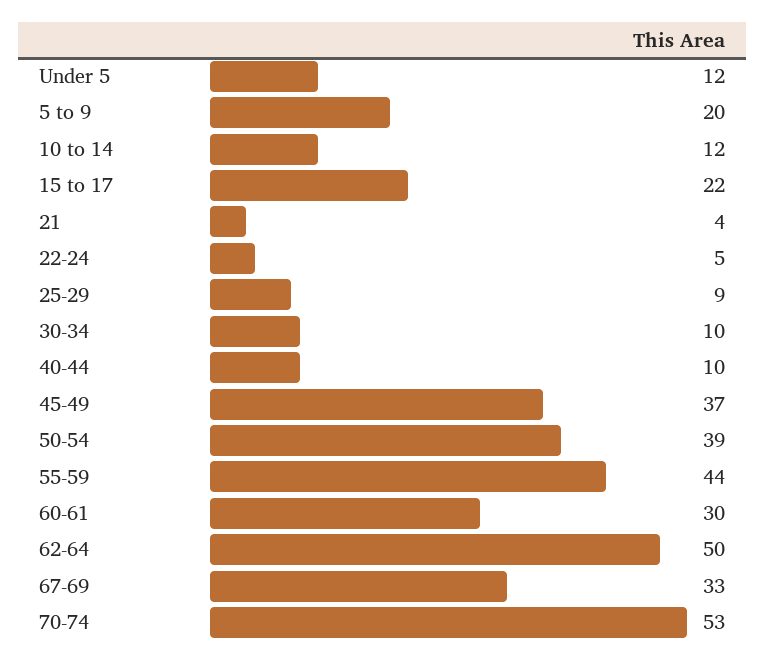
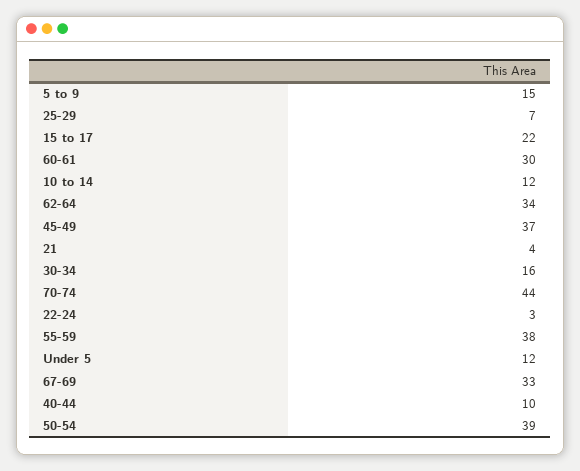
5 to 9: 20 -> 15
22-24: 5 -> 3
25-29: 9 -> 7
30-34: 10 -> 16
55-59: 44 -> 38
62-64: 50 -> 34
70-74: 53 -> 44

